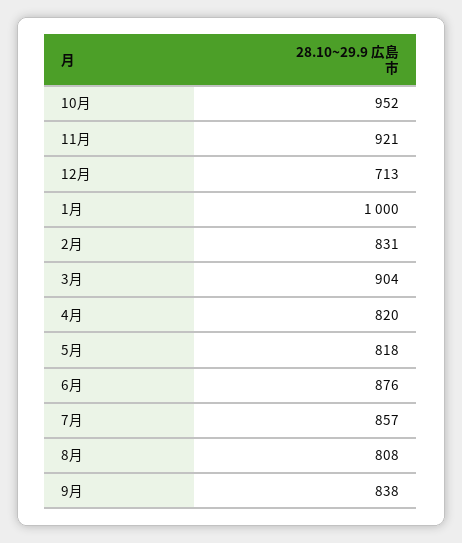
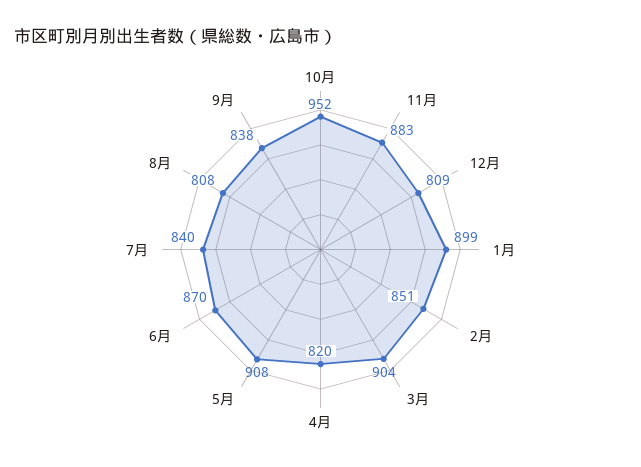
11月: 921 -> 883
12月: 713 -> 809
1月: 1000 -> 899
2月: 831 -> 851
5月: 818 -> 908
6月: 876 -> 870
7月: 857 -> 840

